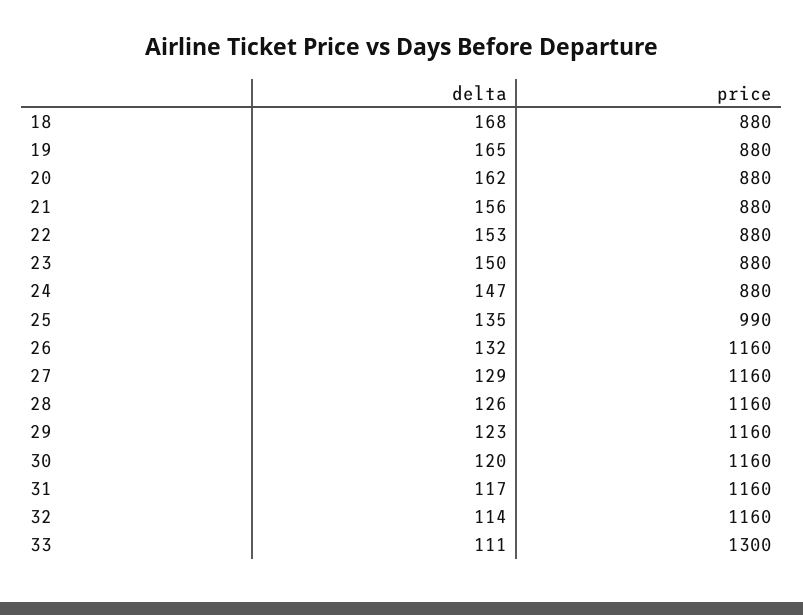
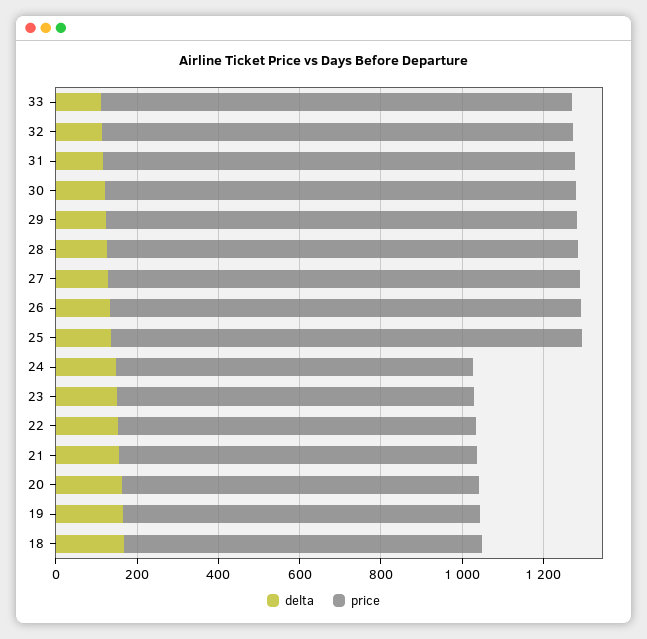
price, 25: 990 -> 1150
price, 33: 1300 -> 1150

